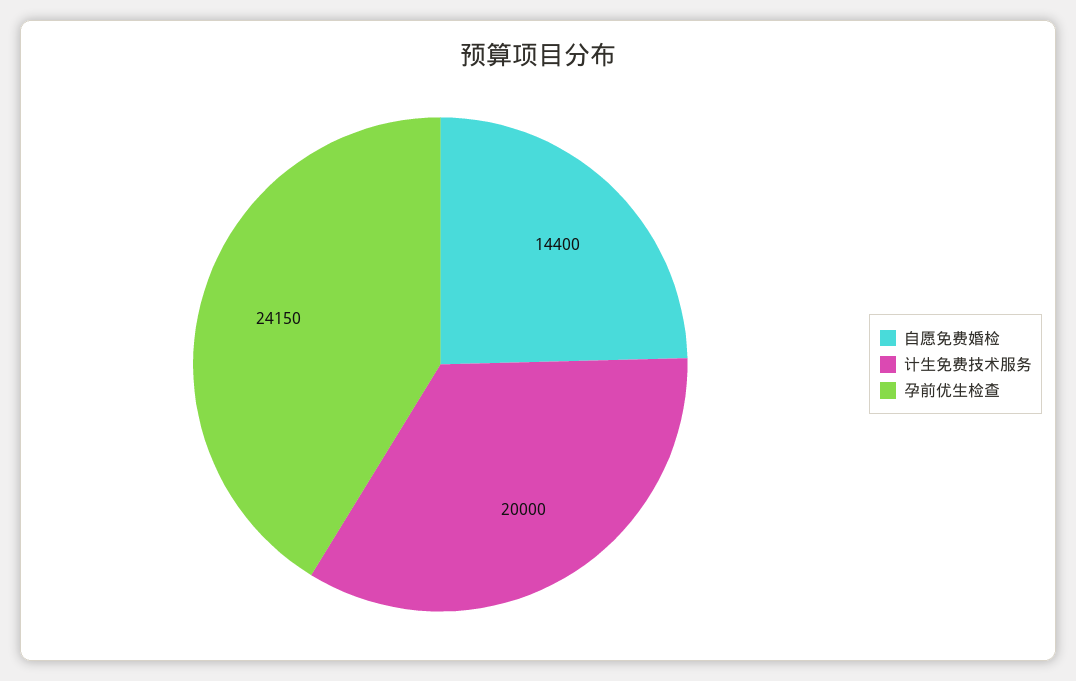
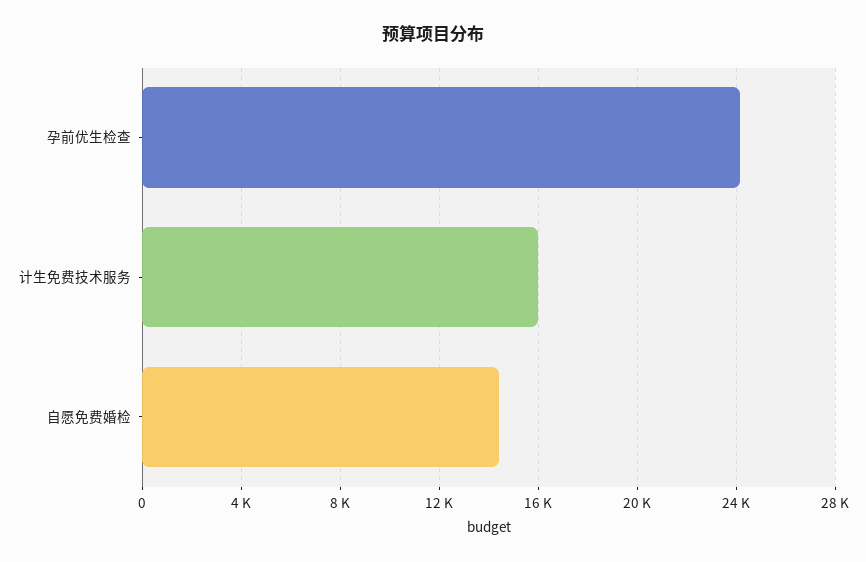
计生免费技术服务: 20000 -> 16000

